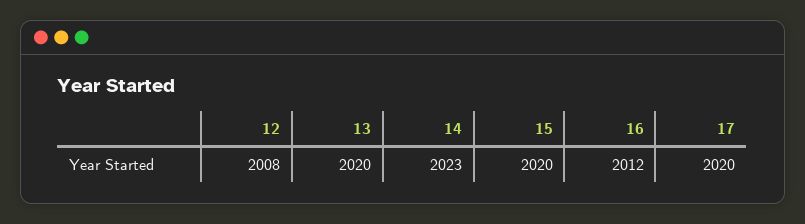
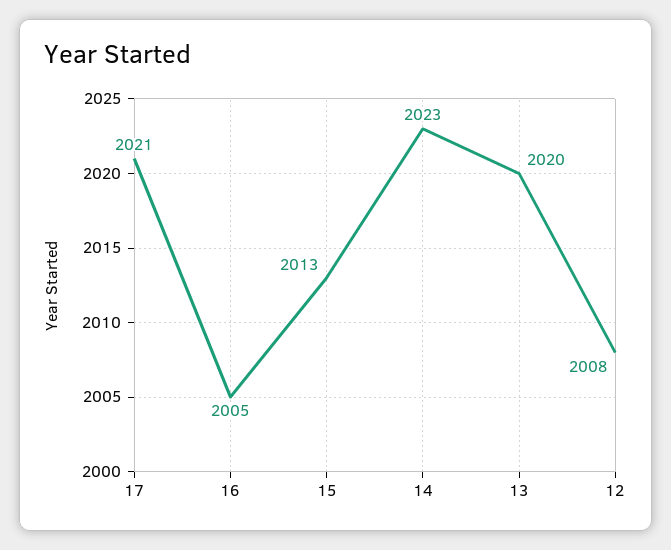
15: 2020 -> 2013
16: 2012 -> 2005
17: 2020 -> 2021

